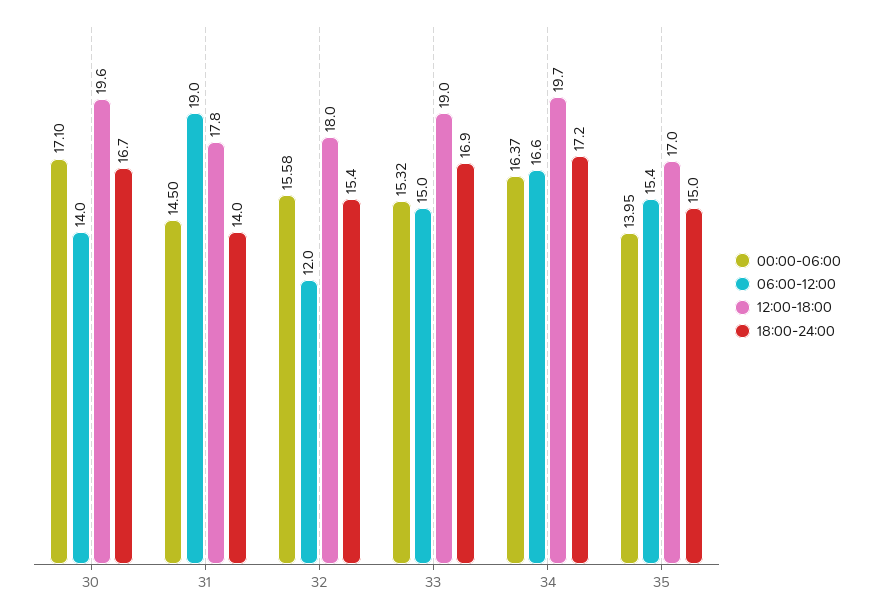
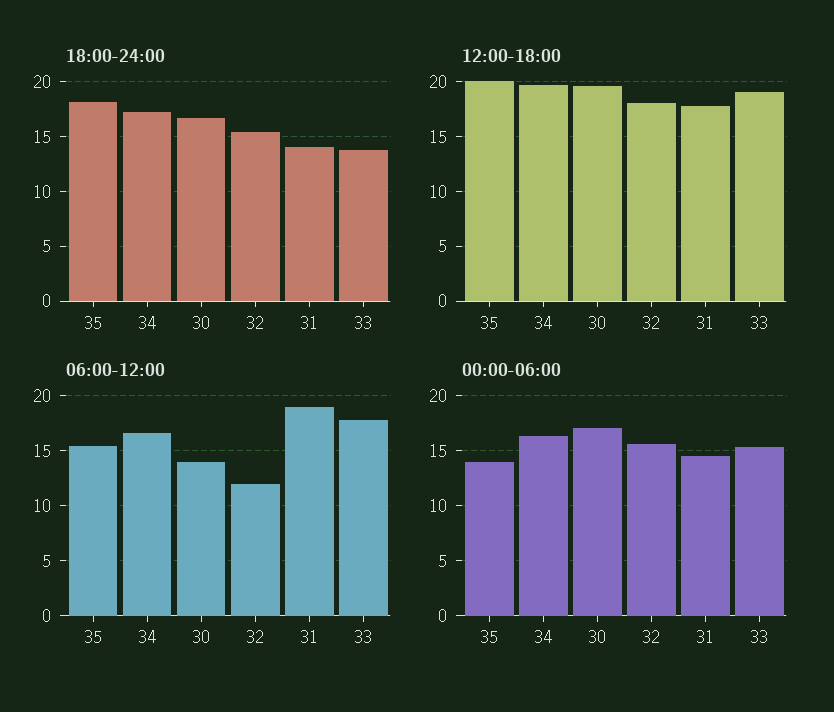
06:00-12:00, 33: 15 -> 18
18:00-24:00, 33: 16.9 -> 14
12:00-18:00, 35: 17 -> 20
18:00-24:00, 35: 15 -> 18

